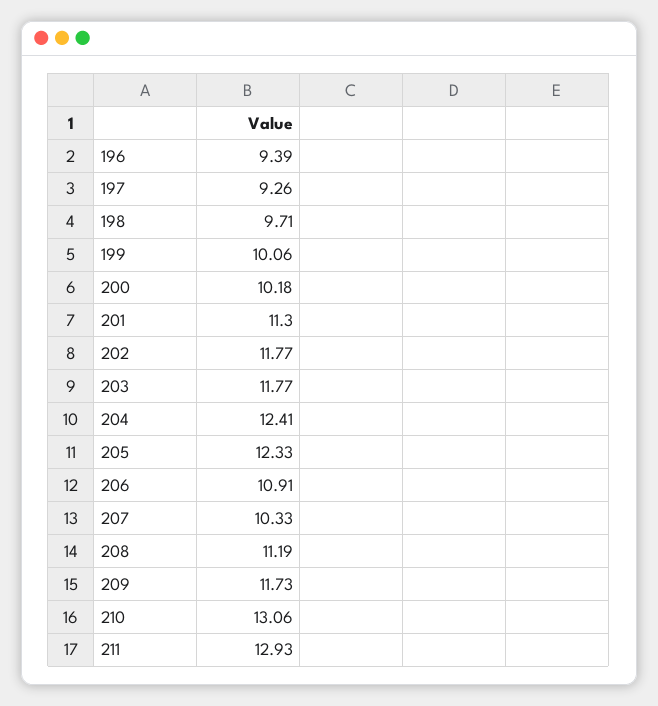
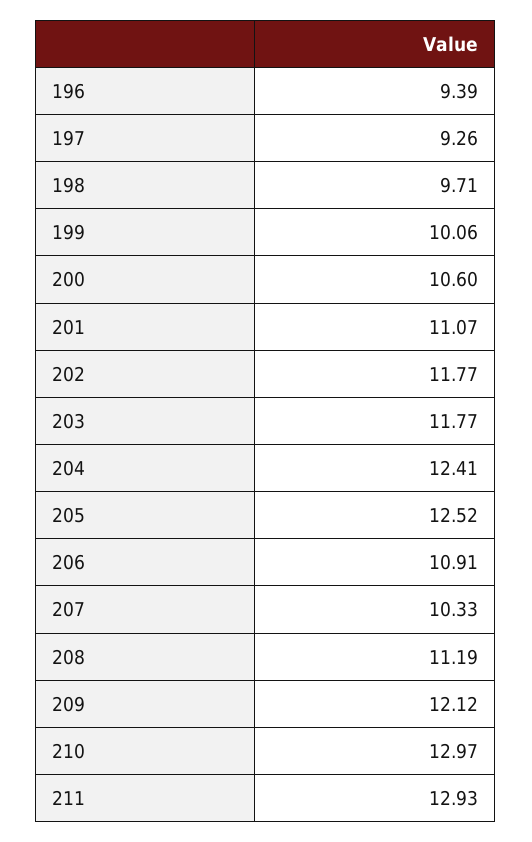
200: 10.18 -> 10.6
201: 11.3 -> 11.07
205: 12.33 -> 12.52
209: 11.73 -> 12.12
210: 13.06 -> 12.97

